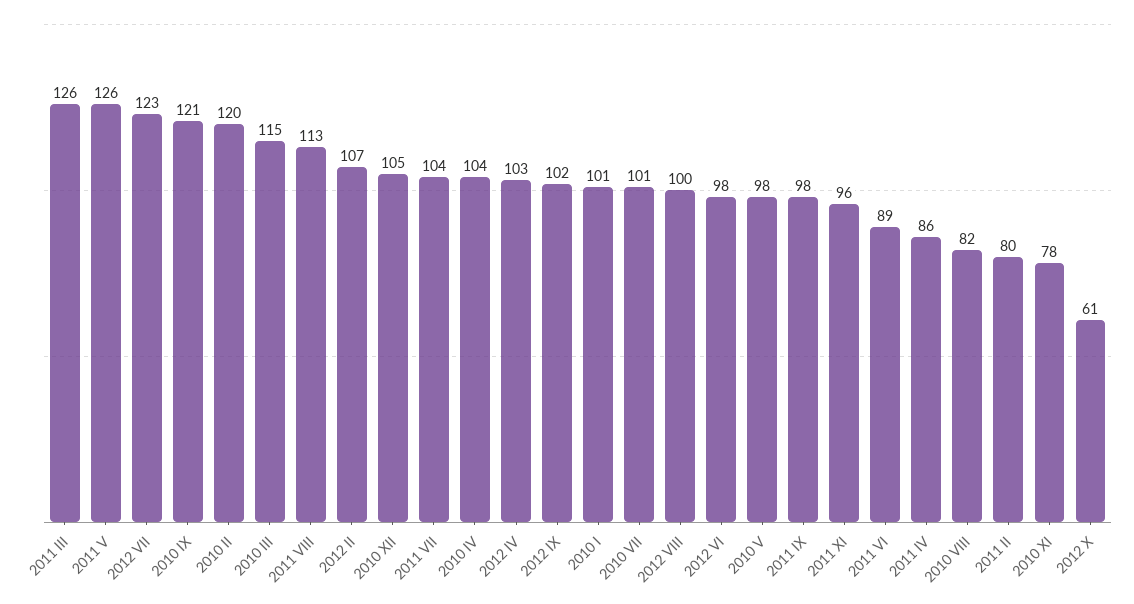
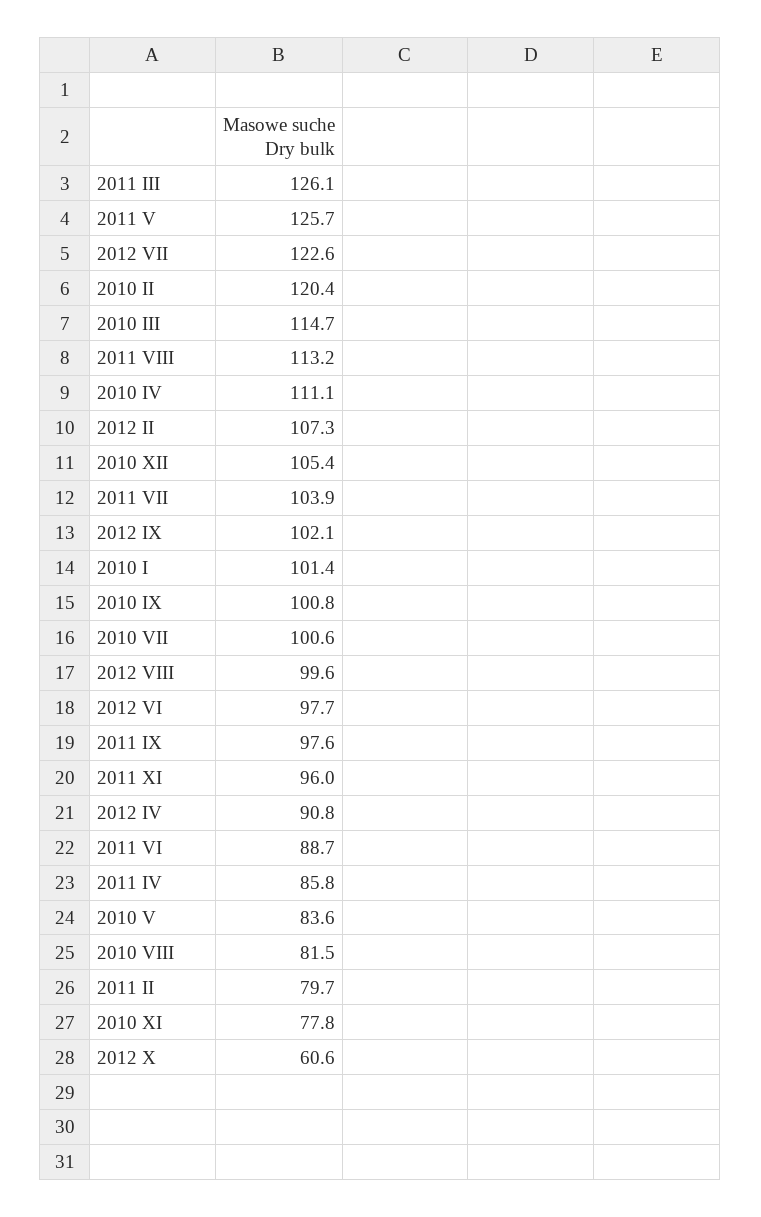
2010 IX: 121 -> 100.8
2010 IV: 104 -> 111.1
2012 IV: 103 -> 90.8
2010 V: 98 -> 83.6

